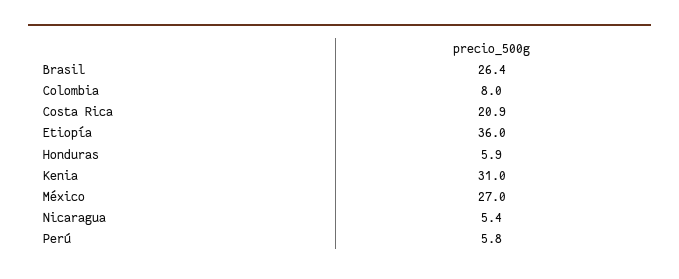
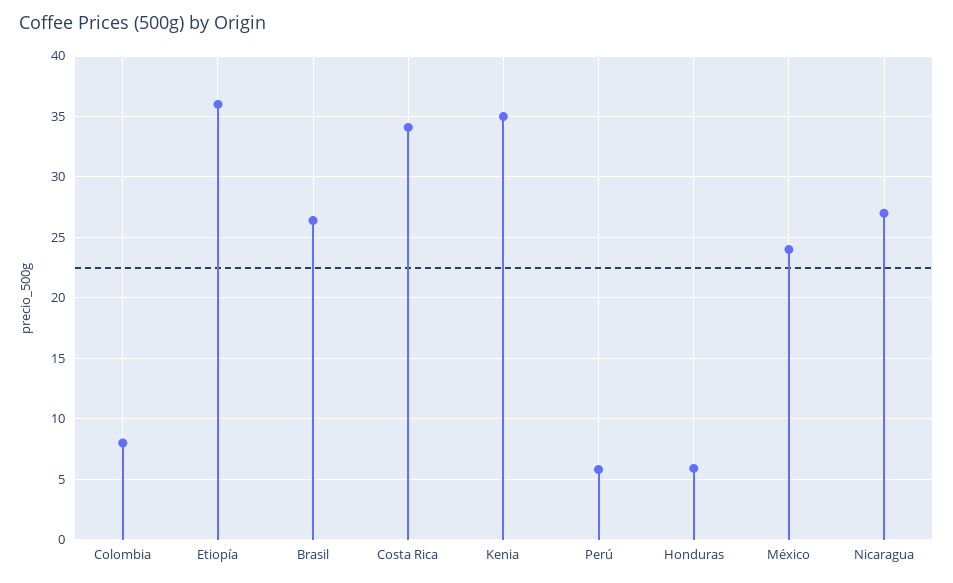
Costa Rica: 20.9 -> 34
Kenia: 31 -> 35
México: 27 -> 24
Nicaragua: 5.4 -> 27

